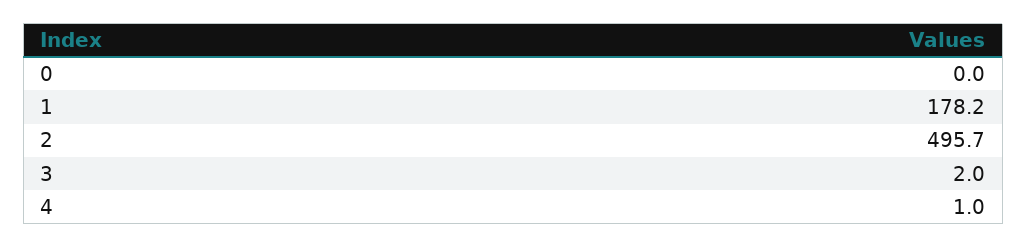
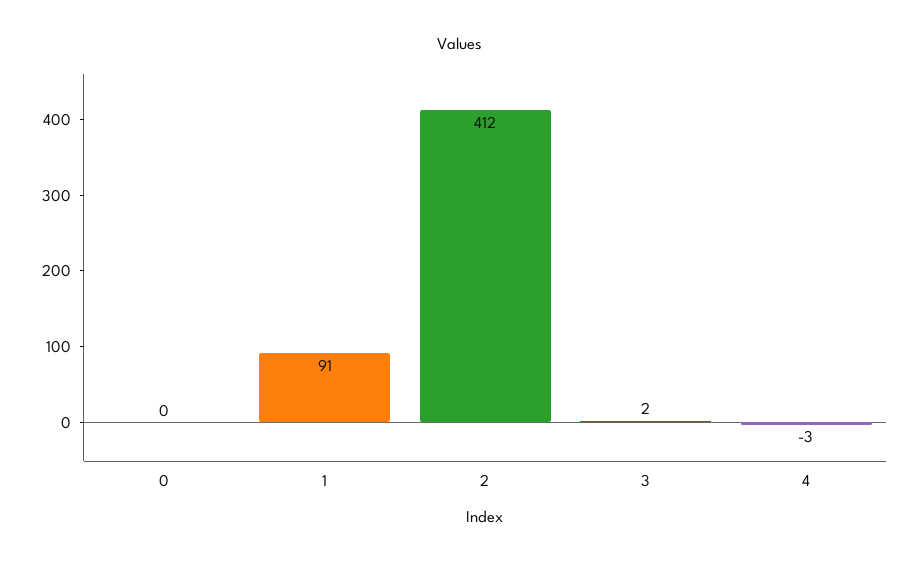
1: 178.2 -> 91
2: 495.7 -> 412
4: 1 -> -3

